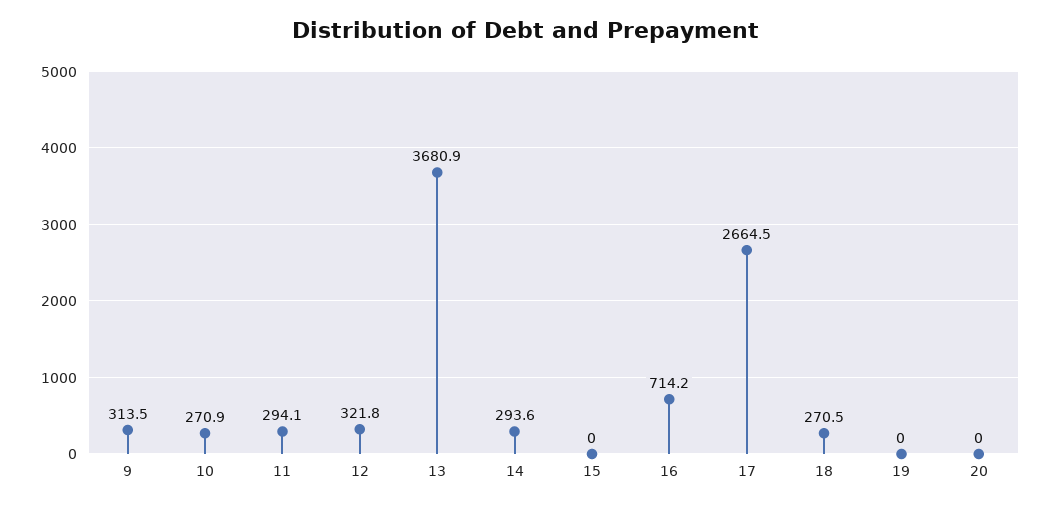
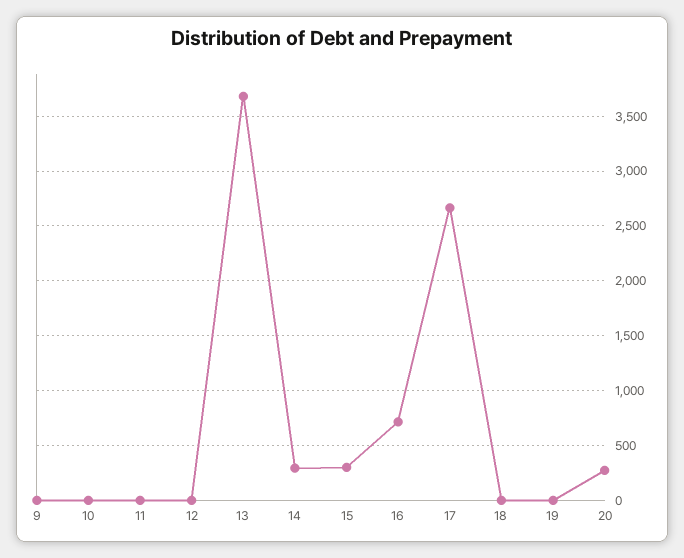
9: 313.5 -> 0
10: 270.9 -> 0
11: 294.1 -> 0
12: 321.8 -> 0
15: 0 -> 300
18: 270.5 -> 0
20: 0 -> 300

